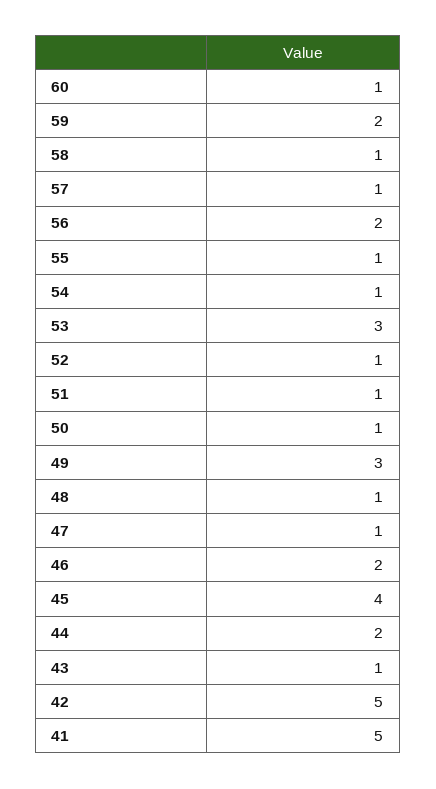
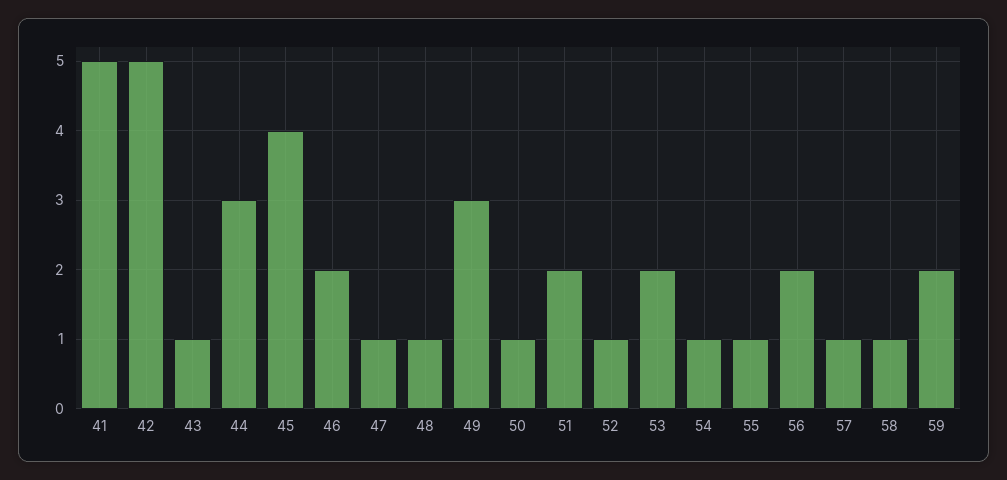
60: 1 -> none
53: 3 -> 2
51: 1 -> 2
44: 2 -> 3

